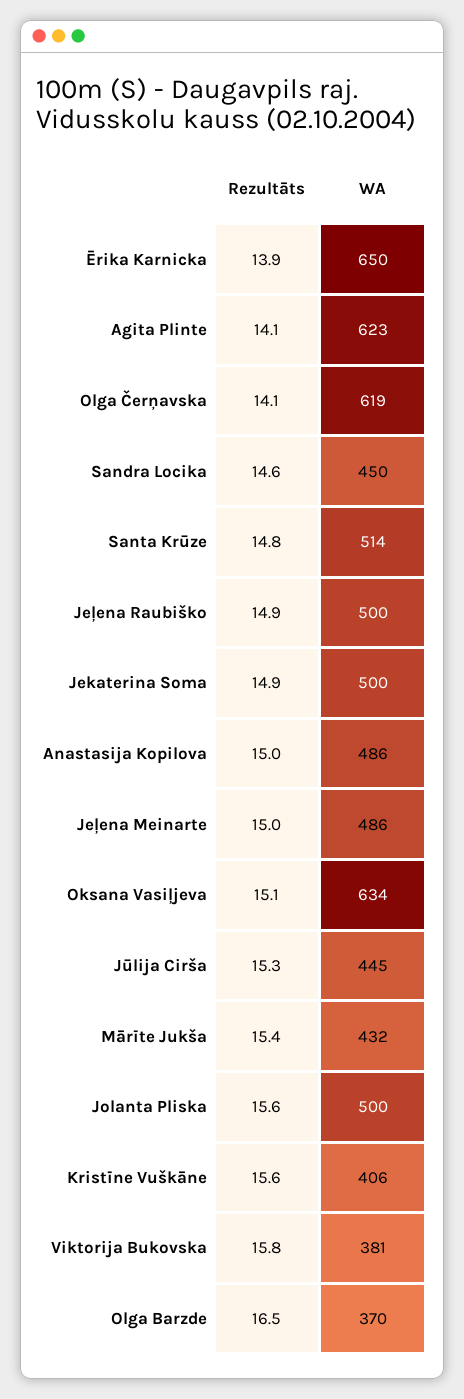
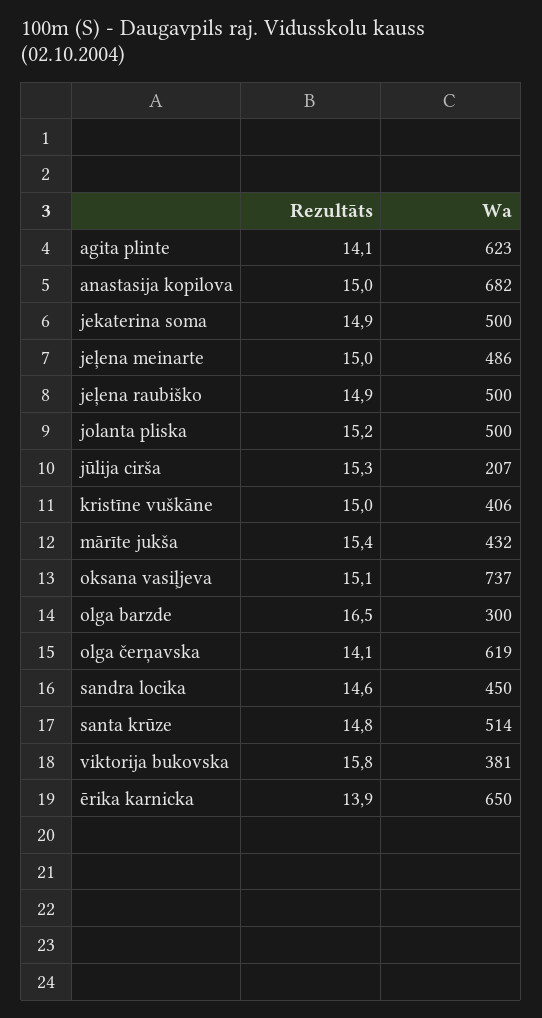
WA, Anastasija Kopilova: 486 -> 682
WA, Oksana Vasiļjeva: 634 -> 737
WA, Jūlija Cirša: 445 -> 207
Rezultāts, Jolanta Pliska: 15.6 -> 15.2
Rezultāts, Kristīne Vuškāne: 15.6 -> 15
WA, Olga Barzde: 370 -> 300

